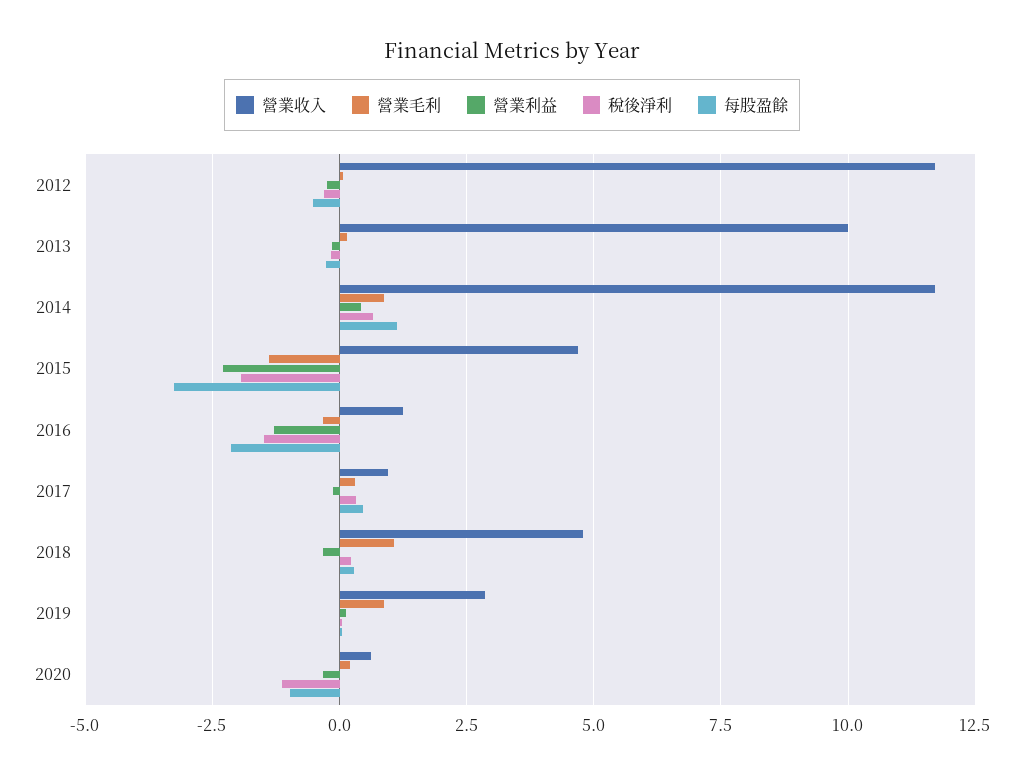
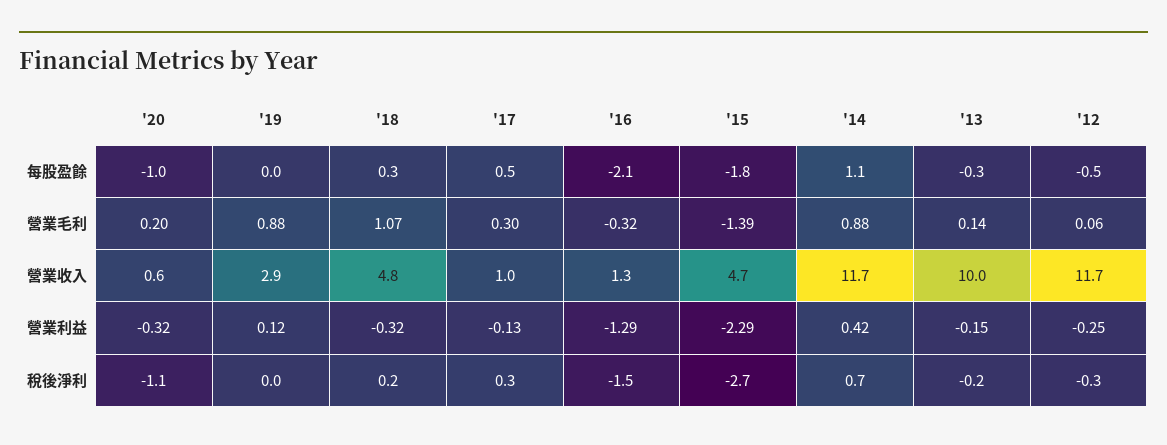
稅後淨利, 2015: -2 -> -2.7
每股盈餘, 2015: -3.25 -> -1.8

